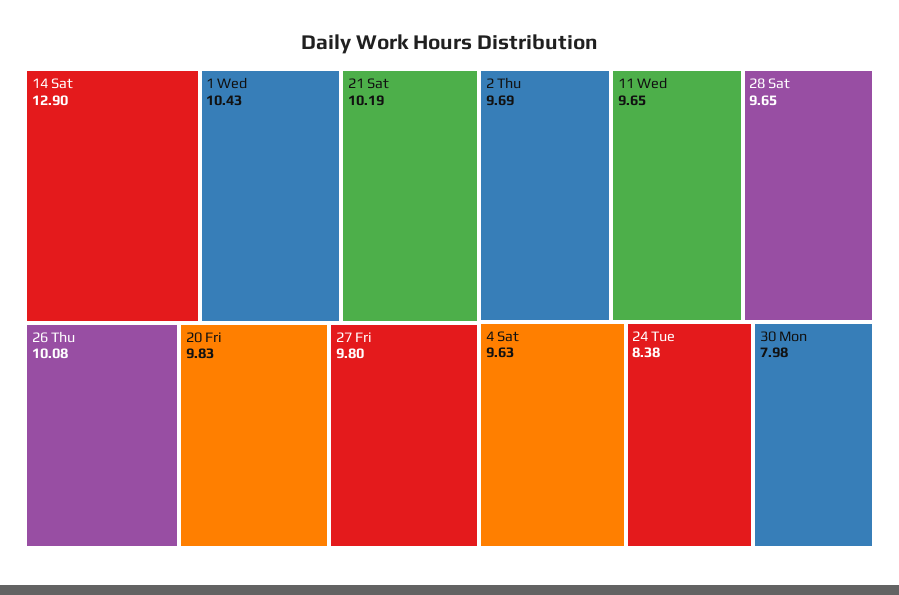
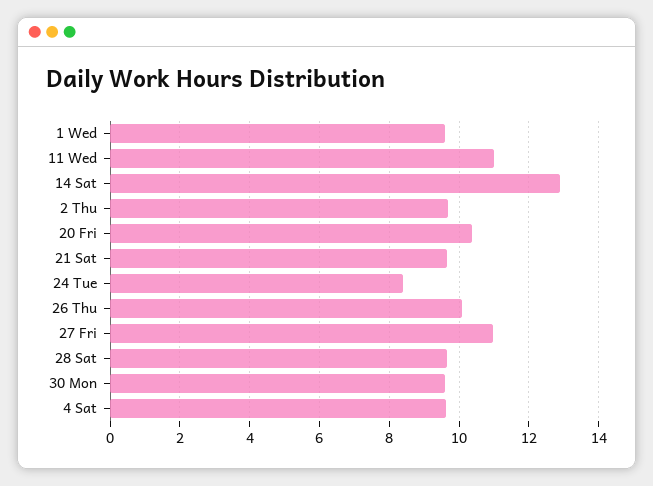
1 Wed: 10.43 -> 9.6
21 Sat: 10.19 -> 9.6
20 Fri: 9.83 -> 10.4
27 Fri: 9.8 -> 11
11 Wed: 9.65 -> 11
30 Mon: 7.98 -> 9.6

